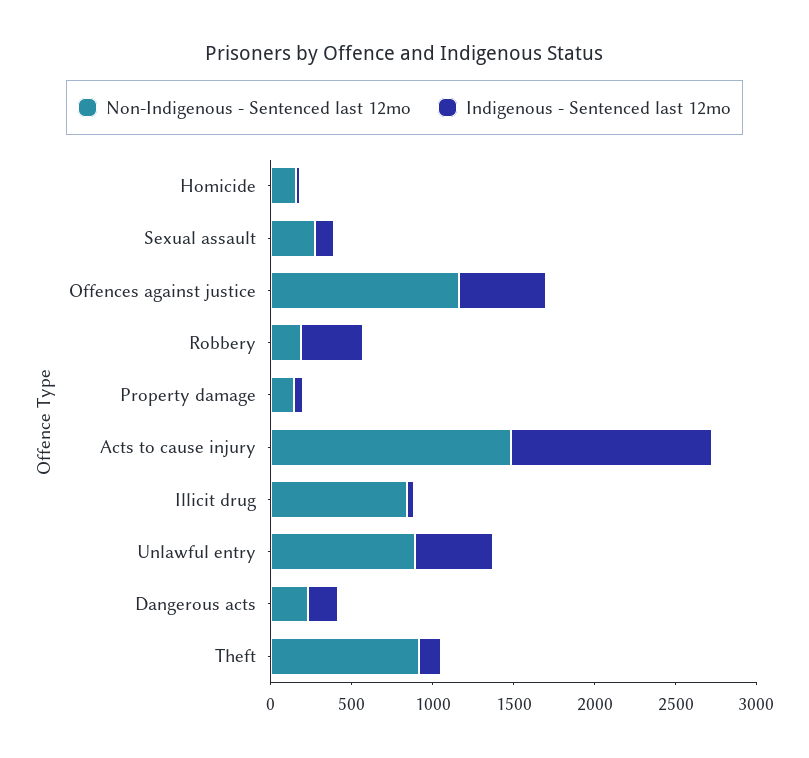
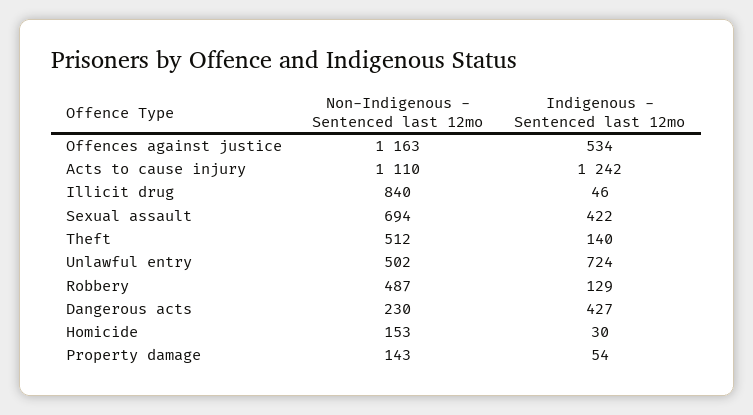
Non-Indigenous - Sentenced last 12mo, Sexual assault: 300 -> 694
Indigenous - Sentenced last 12mo, Sexual assault: 100 -> 422
Non-Indigenous - Sentenced last 12mo, Robbery: 200 -> 487
Indigenous - Sentenced last 12mo, Robbery: 400 -> 129
Non-Indigenous - Sentenced last 12mo, Acts to cause injury: 1500 -> 1110
Non-Indigenous - Sentenced last 12mo, Unlawful entry: 900 -> 502
Indigenous - Sentenced last 12mo, Unlawful entry: 500 -> 724
Indigenous - Sentenced last 12mo, Dangerous acts: 200 -> 427
Non-Indigenous - Sentenced last 12mo, Theft: 900 -> 512

